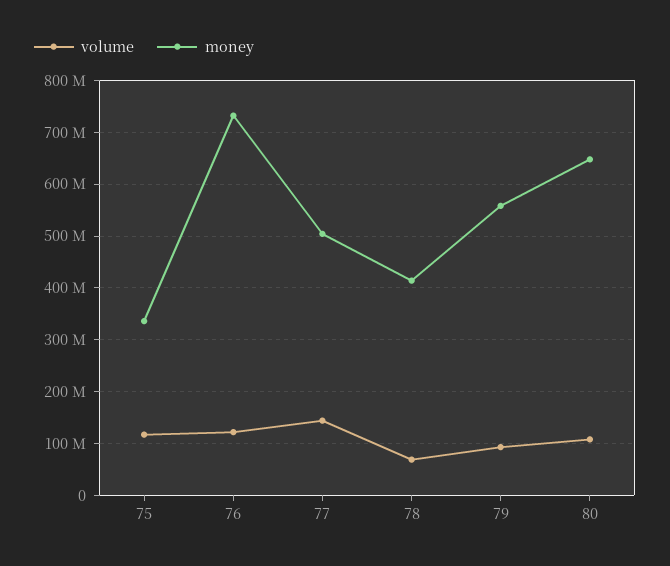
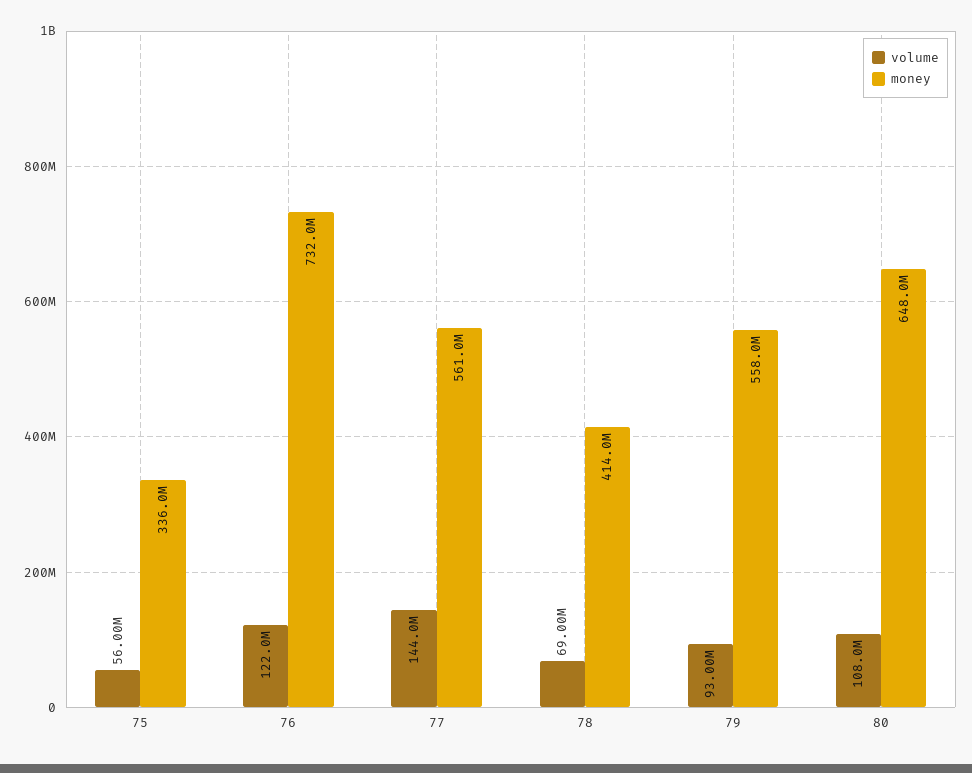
volume, 75: 120000000 -> 56000000
money, 77: 500000000 -> 561000000

